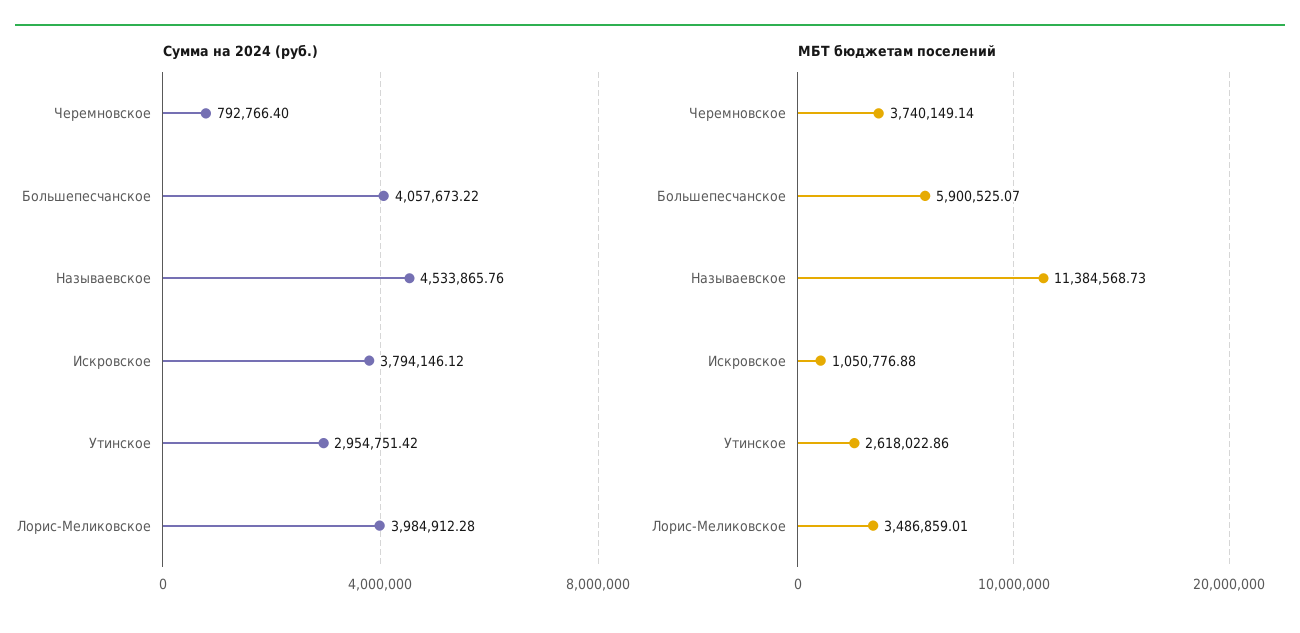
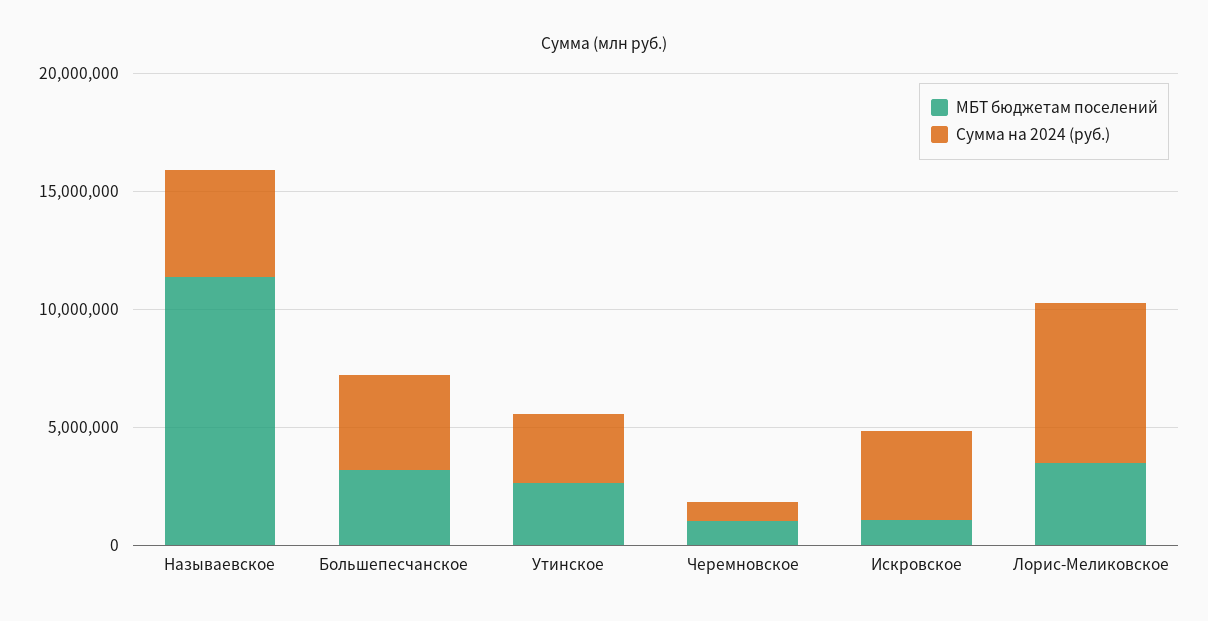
Сумма на 2024 (руб.), Лорис-Меликовское: 3984912.28 -> 7000000
МБТ бюджетам поселений, Черемновское: 3740149.14 -> 1000000
МБТ бюджетам поселений, Большепесчанское: 5900525.07 -> 3000000

